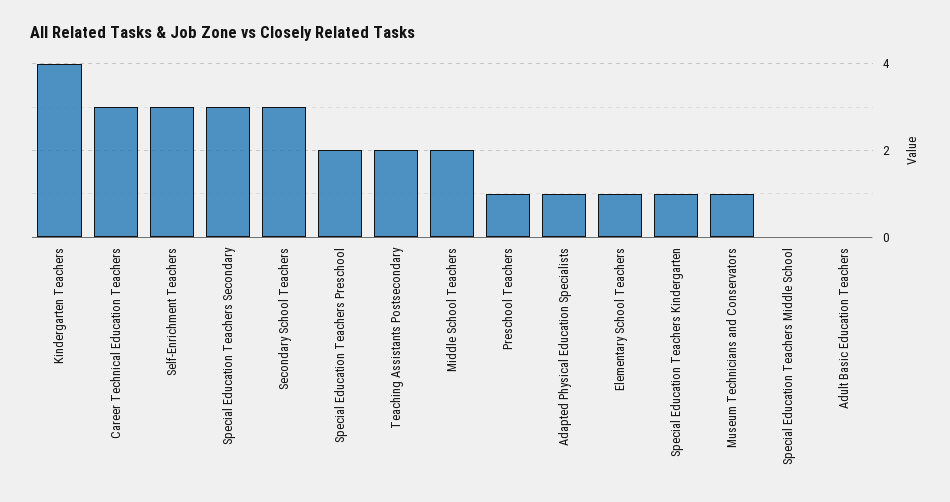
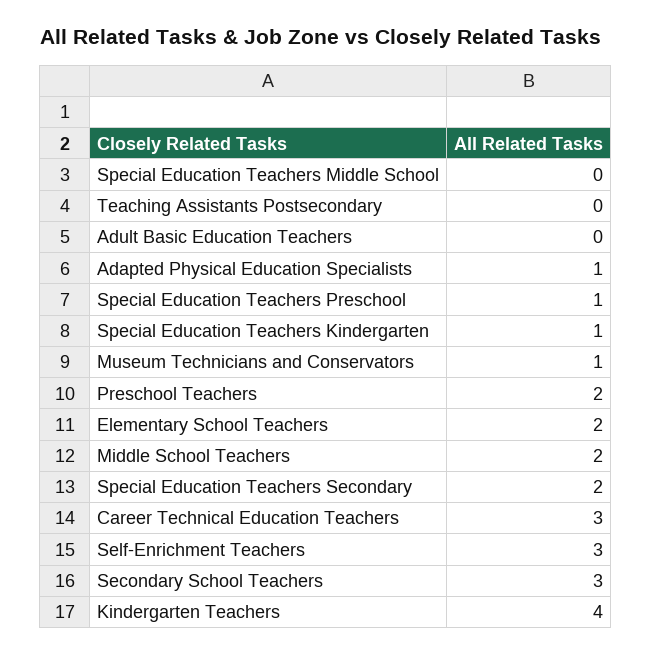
Special Education Teachers Secondary: 3 -> 2
Special Education Teachers Preschool: 2 -> 1
Teaching Assistants Postsecondary: 2 -> 0
Preschool Teachers: 1 -> 2
Elementary School Teachers: 1 -> 2

